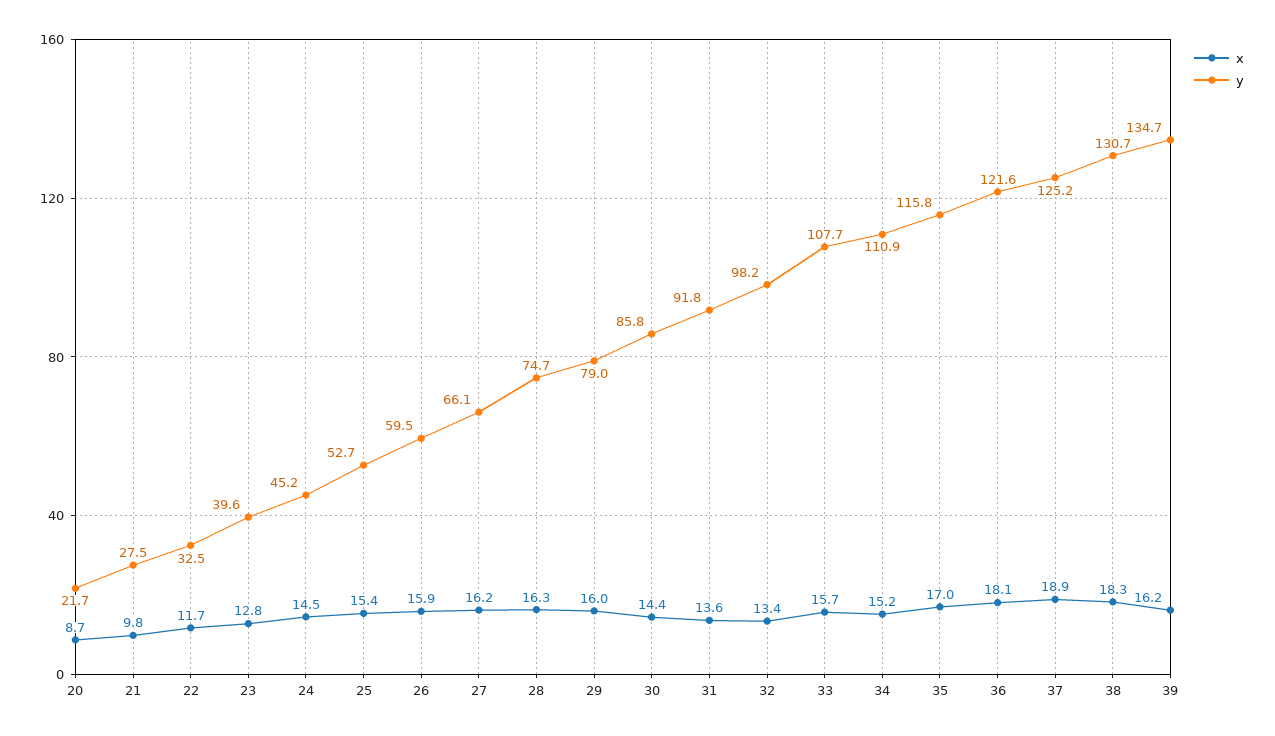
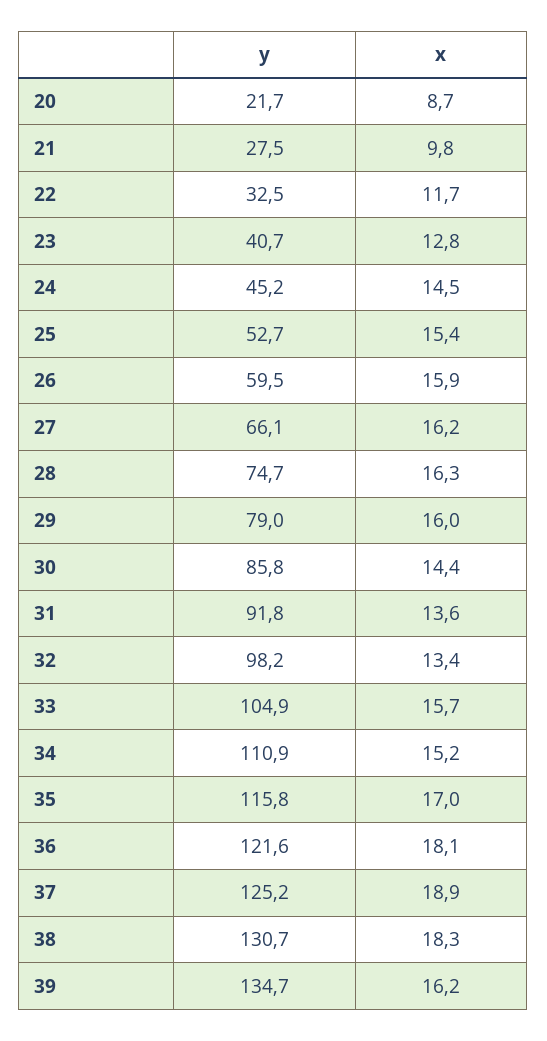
y, 23: 39.6 -> 40.7
y, 33: 107.7 -> 104.9

